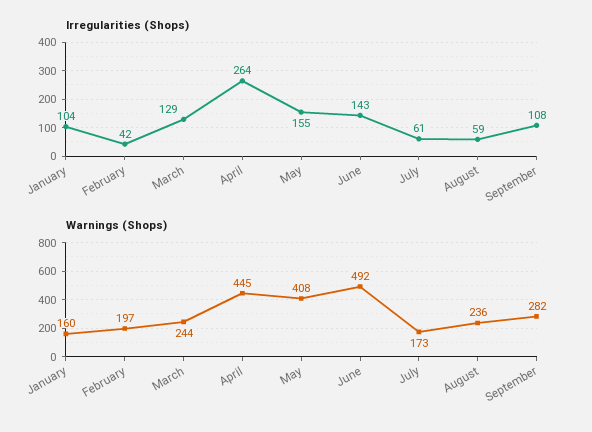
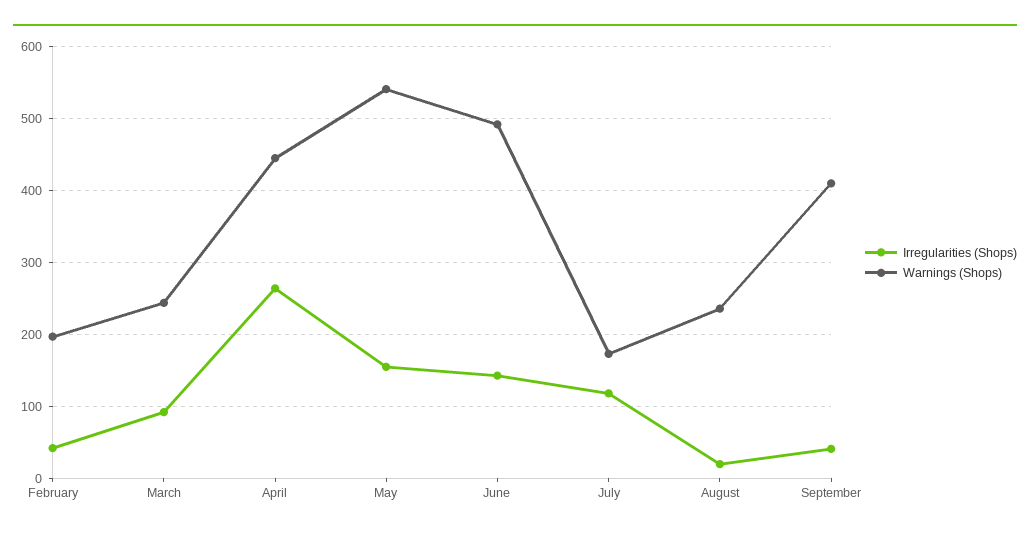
Irregularities (Shops), January: 104 -> none
Irregularities (Shops), March: 129 -> 90
Irregularities (Shops), July: 61 -> 120
Irregularities (Shops), August: 59 -> 20
Irregularities (Shops), September: 108 -> 40
Warnings (Shops), January: 160 -> none
Warnings (Shops), May: 408 -> 540
Warnings (Shops), September: 282 -> 410

